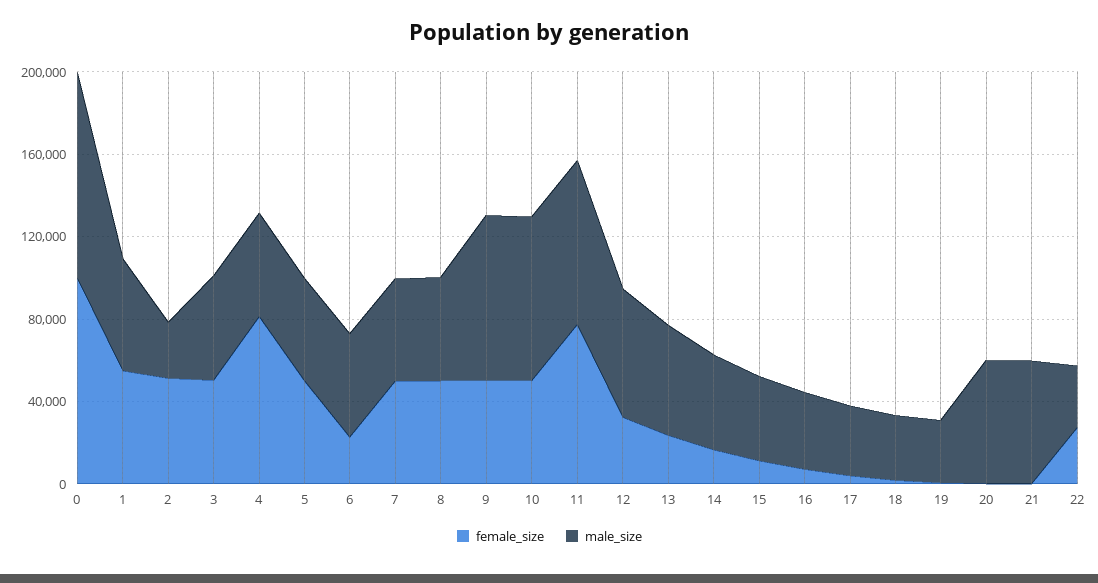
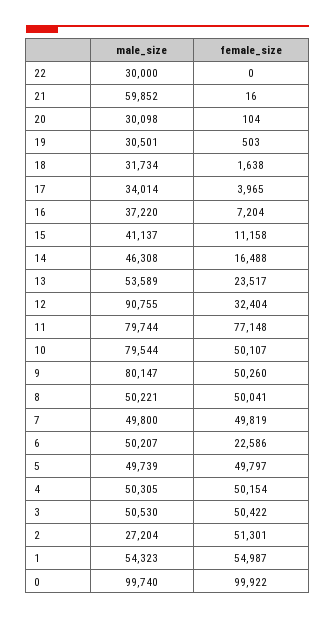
female_size, 4: 80000 -> 50154
male_size, 12: 60000 -> 90755
male_size, 20: 60000 -> 30098
female_size, 22: 30000 -> 0

